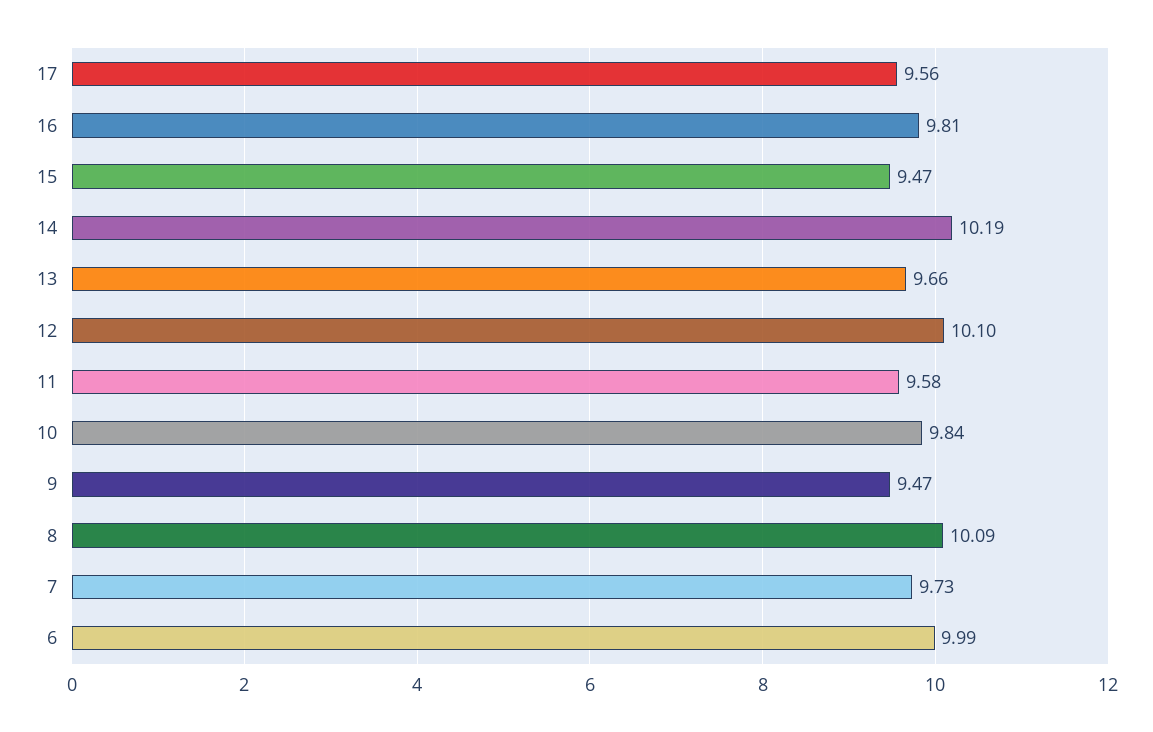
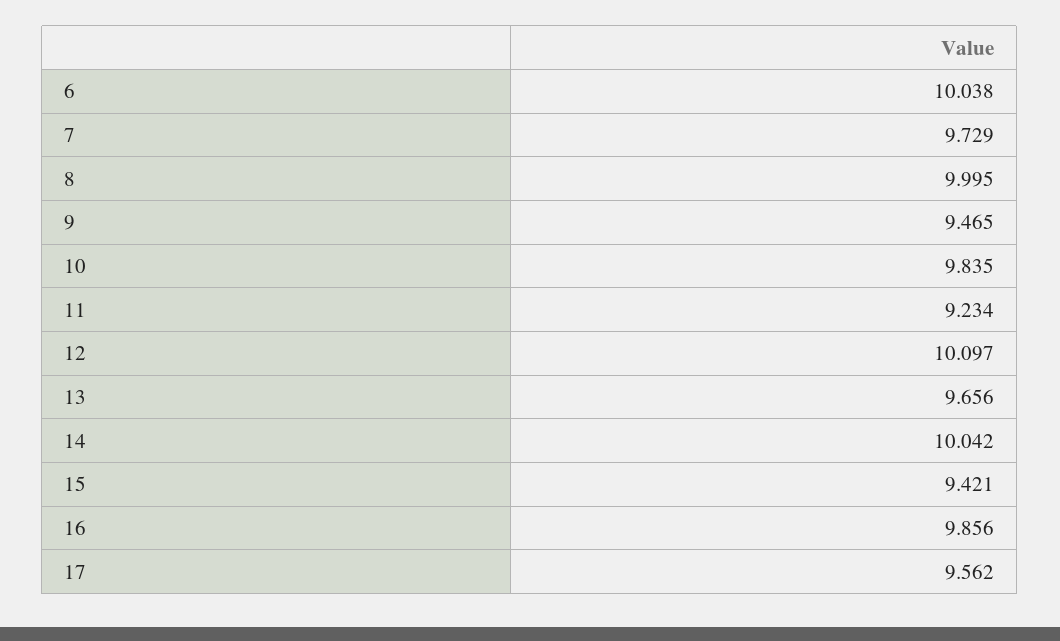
16: 9.81 -> 9.856
15: 9.47 -> 9.421
14: 10.19 -> 10.042
11: 9.58 -> 9.234
8: 10.09 -> 9.995
6: 9.99 -> 10.038

